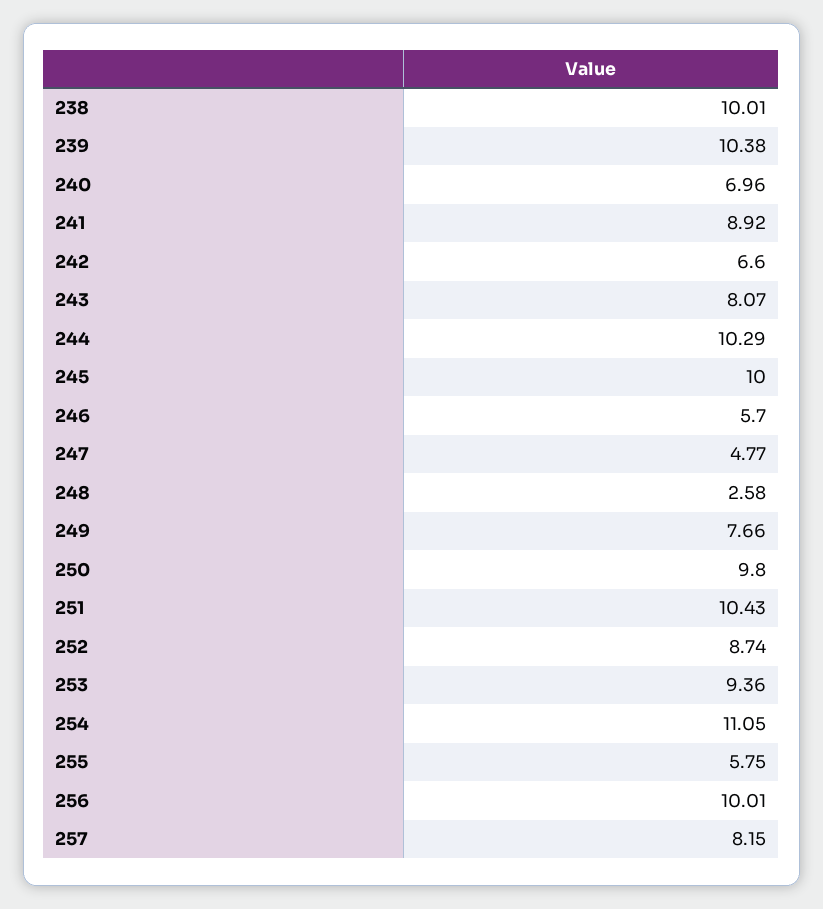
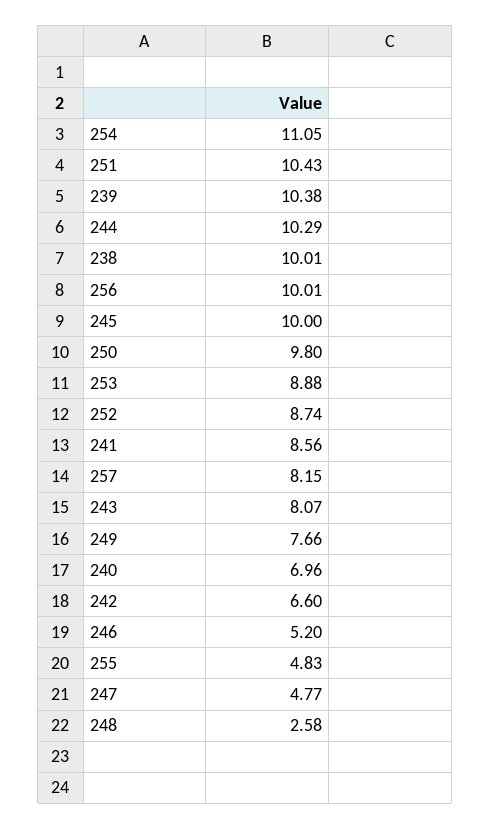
241: 8.92 -> 8.56
246: 5.7 -> 5.2
253: 9.36 -> 8.88
255: 5.75 -> 4.83

